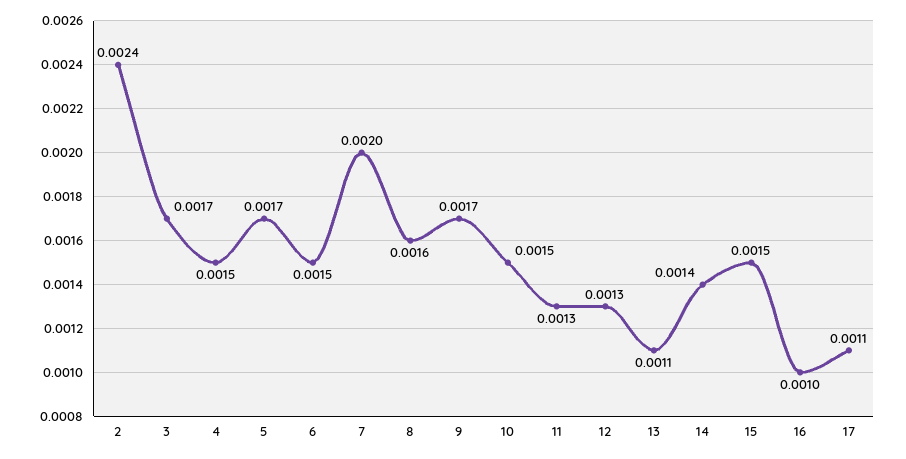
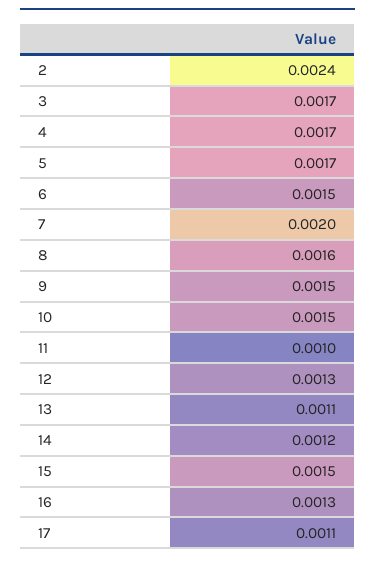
4: 0.0015 -> 0.0017
9: 0.0017 -> 0.0015
11: 0.0013 -> 0.001
14: 0.0014 -> 0.0012
16: 0.001 -> 0.0013

